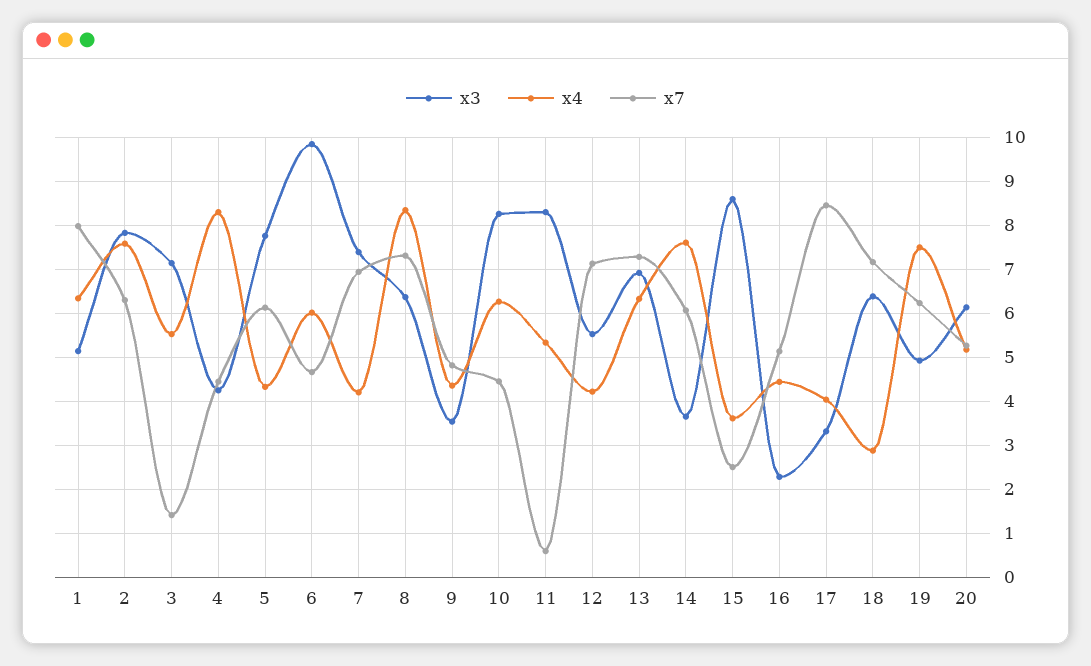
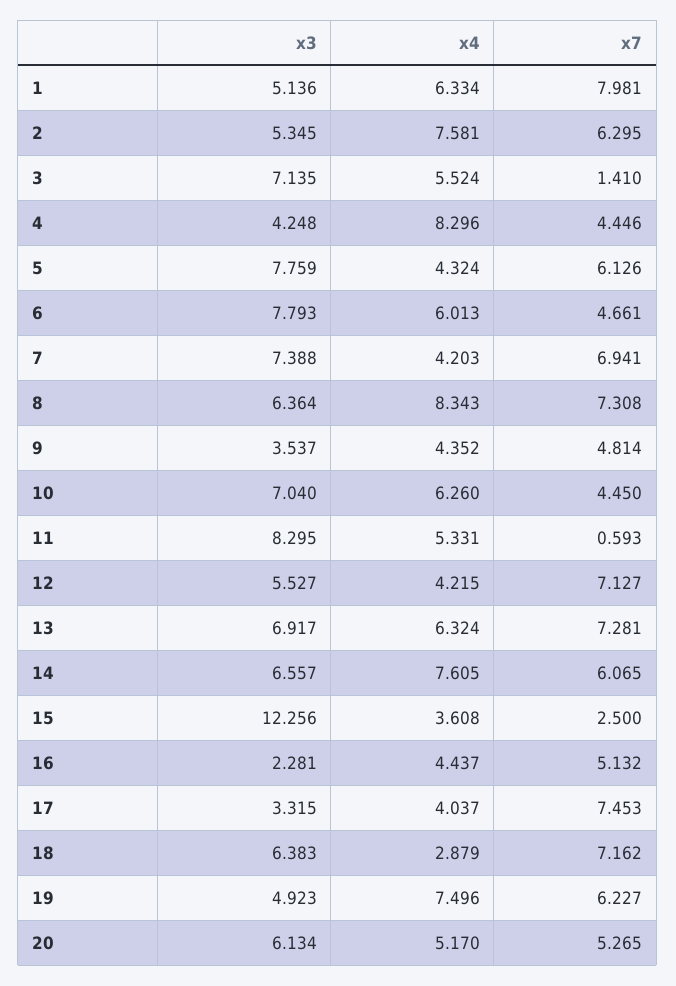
x3, 2: 7.8 -> 5.345
x3, 6: 9.8 -> 7.793
x3, 10: 8.2 -> 7.04
x3, 14: 3.6 -> 6.557
x3, 15: 8.6 -> 12.256
x7, 17: 8.4 -> 7.453

